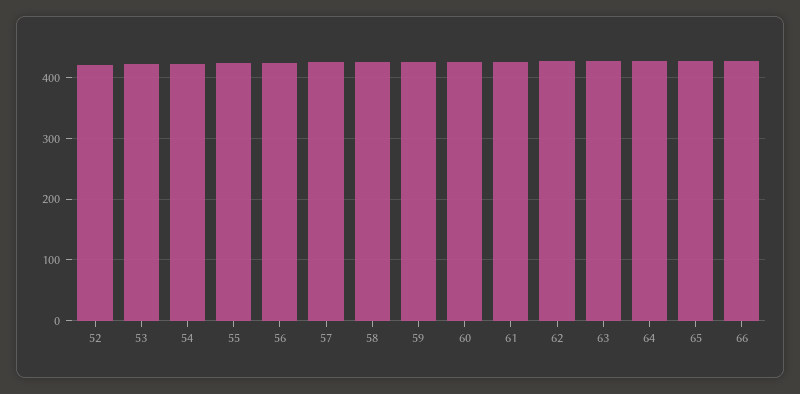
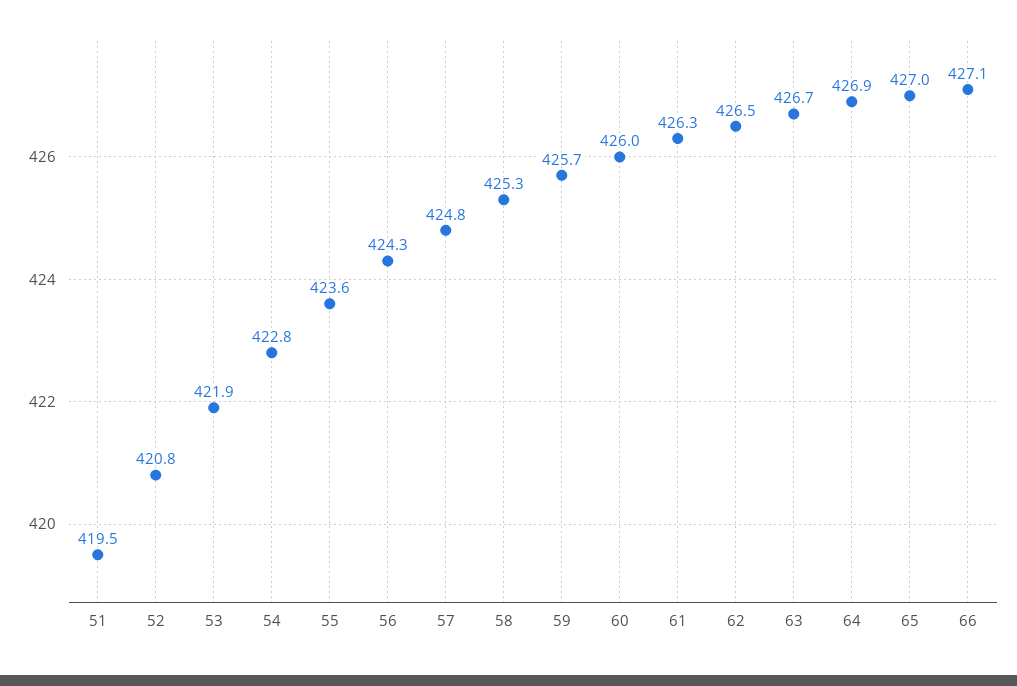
51: none -> 419.5

